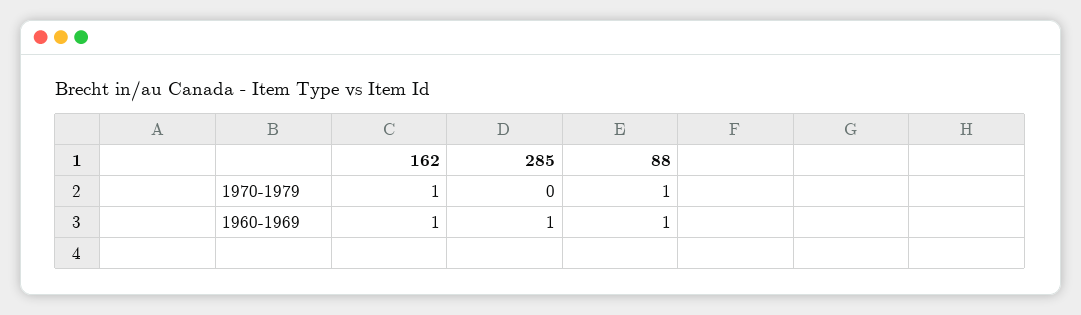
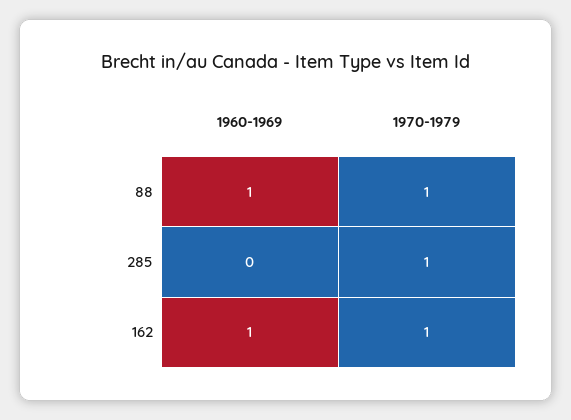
285, 1970-1979: 0 -> 1
285, 1960-1969: 1 -> 0

